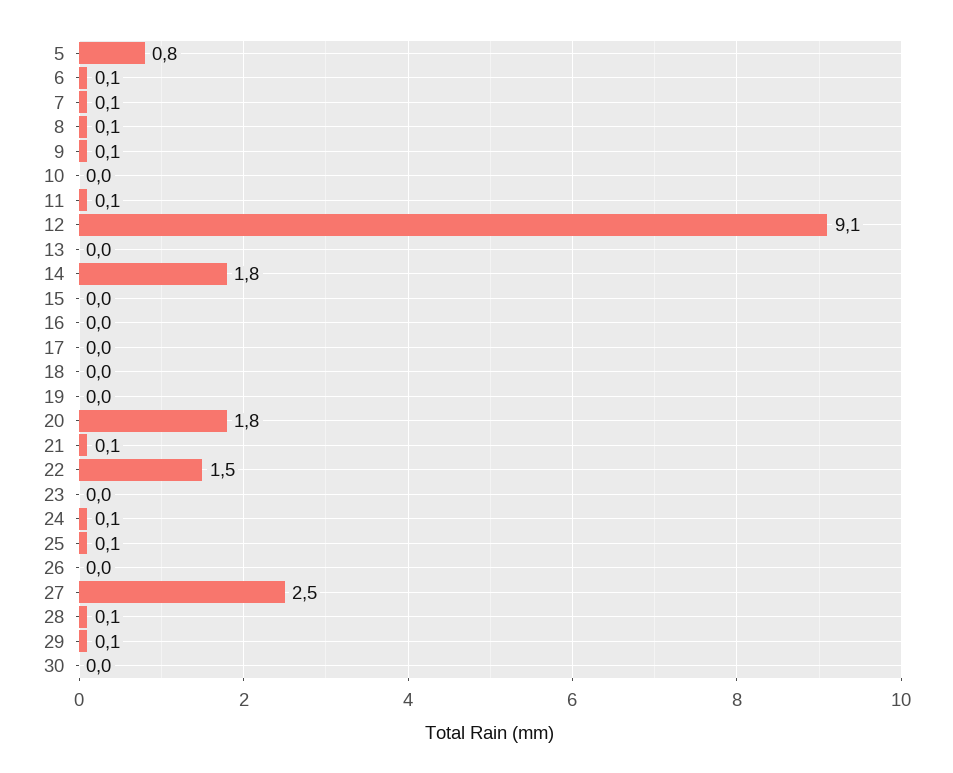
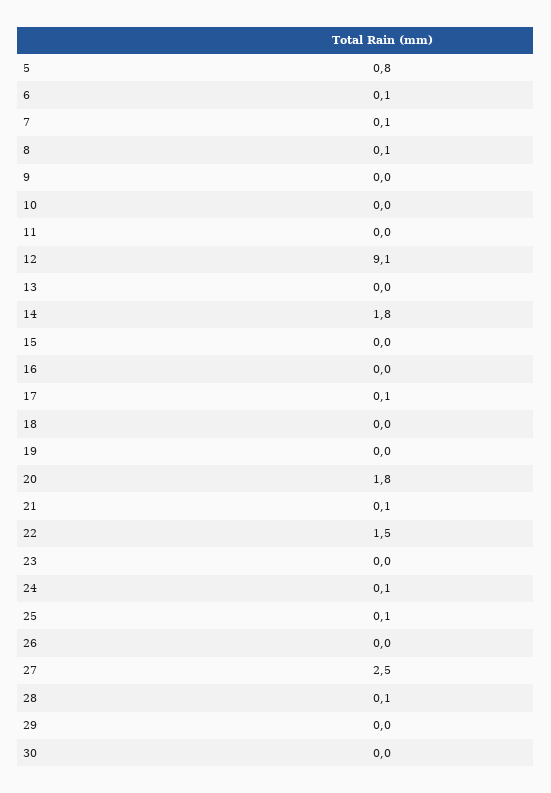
9: 0.1 -> 0
11: 0.1 -> 0
17: 0 -> 0.1
29: 0.1 -> 0

